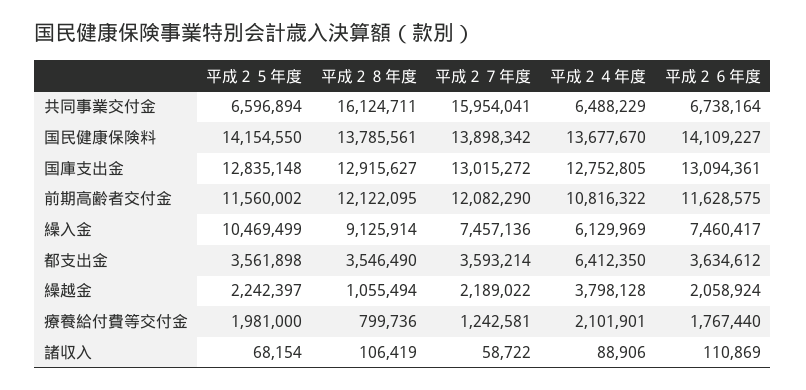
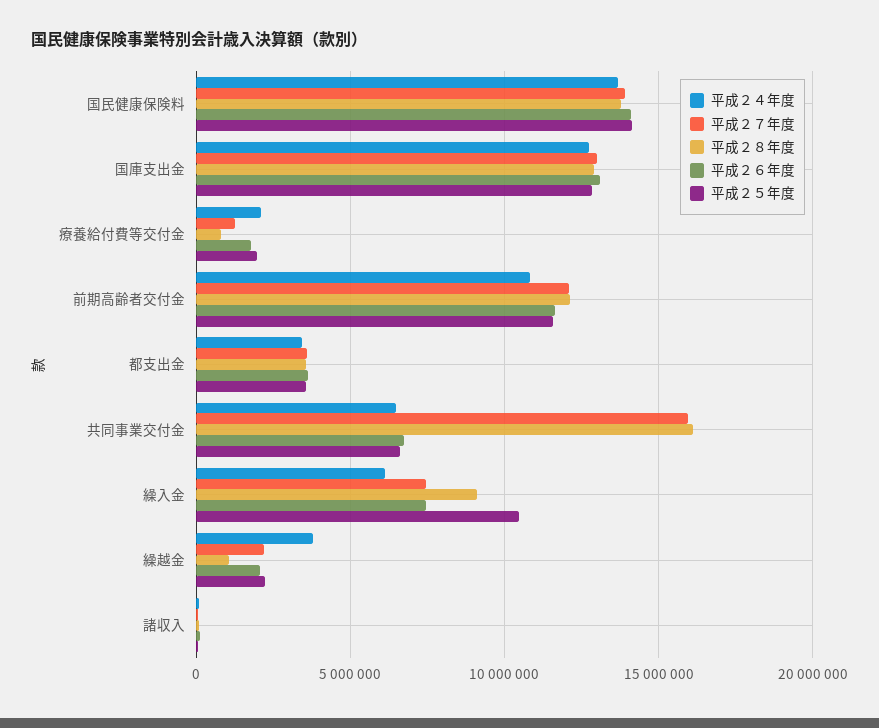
平成２４年度, 都支出金: 6412350 -> 3500000

